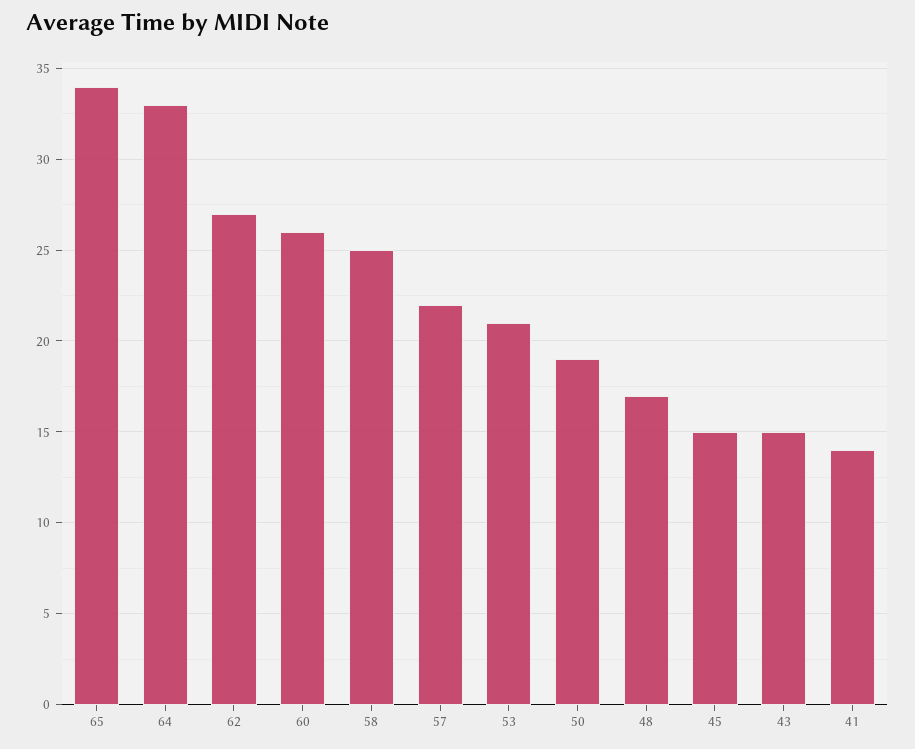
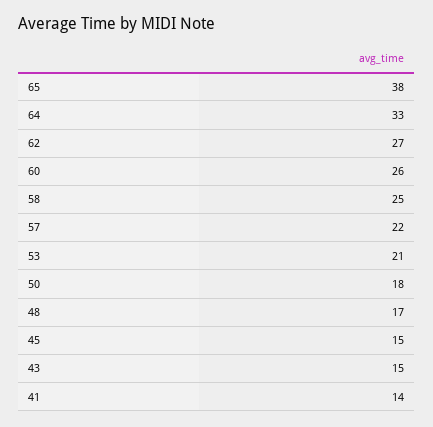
65: 34 -> 38
50: 19 -> 18

